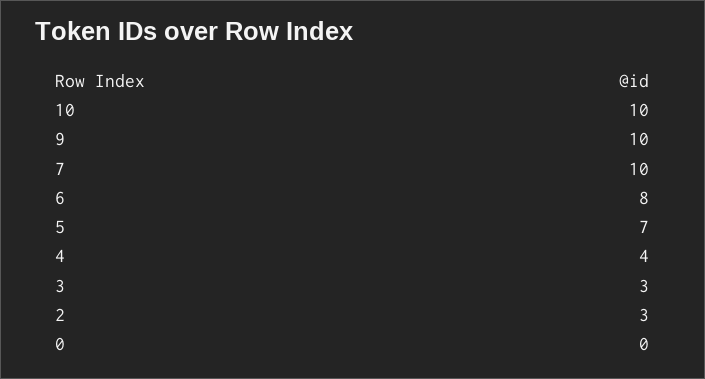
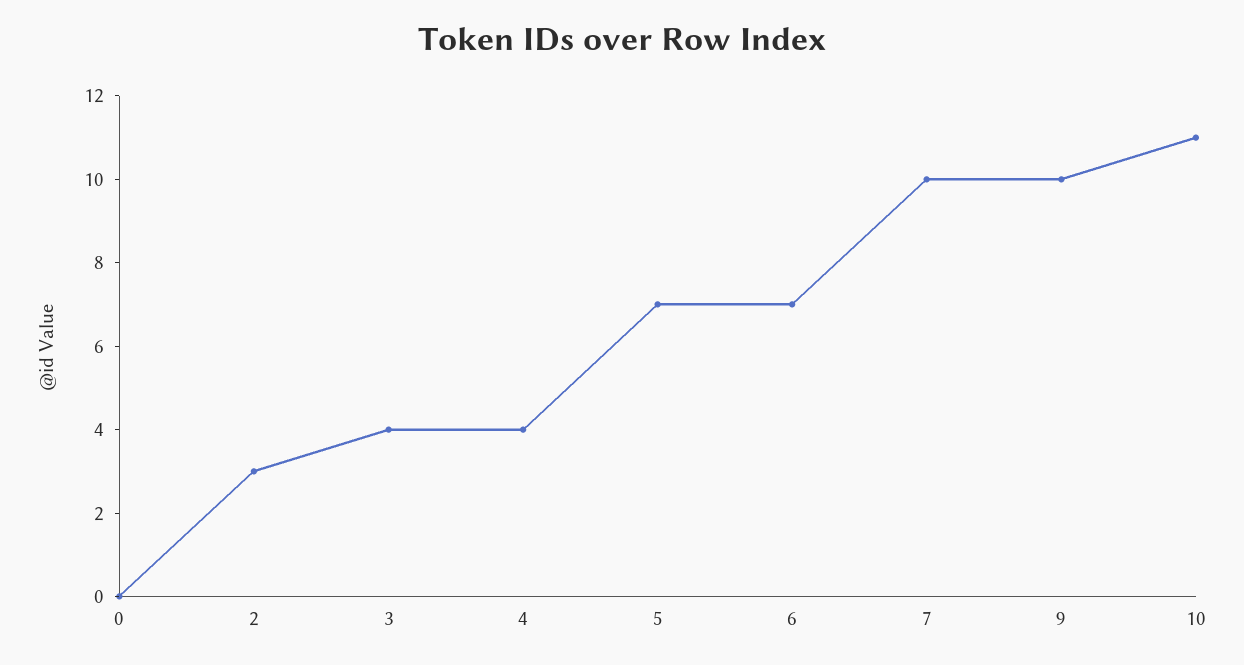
10: 10 -> 11
6: 8 -> 7
3: 3 -> 4

